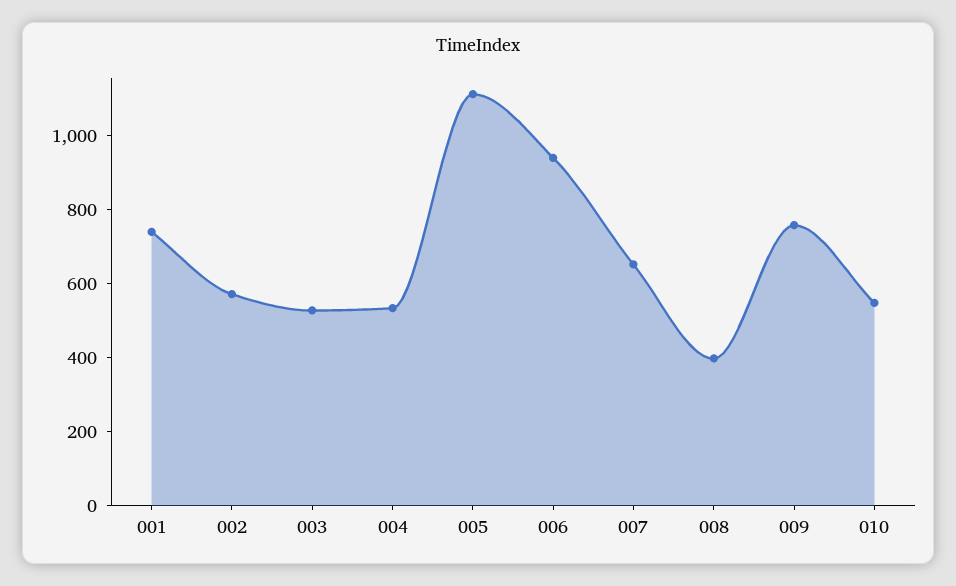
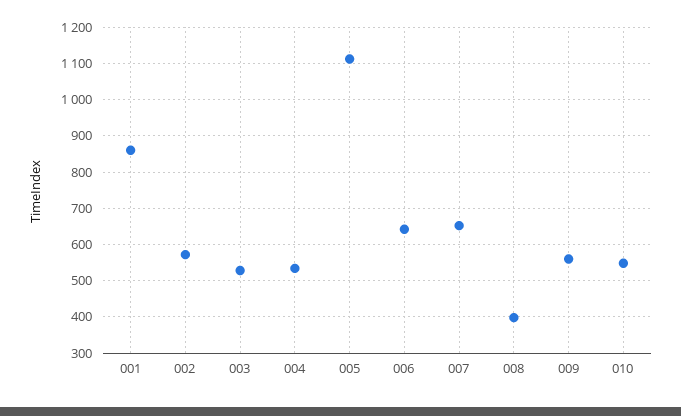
001: 750 -> 860
006: 950 -> 640
009: 750 -> 560

